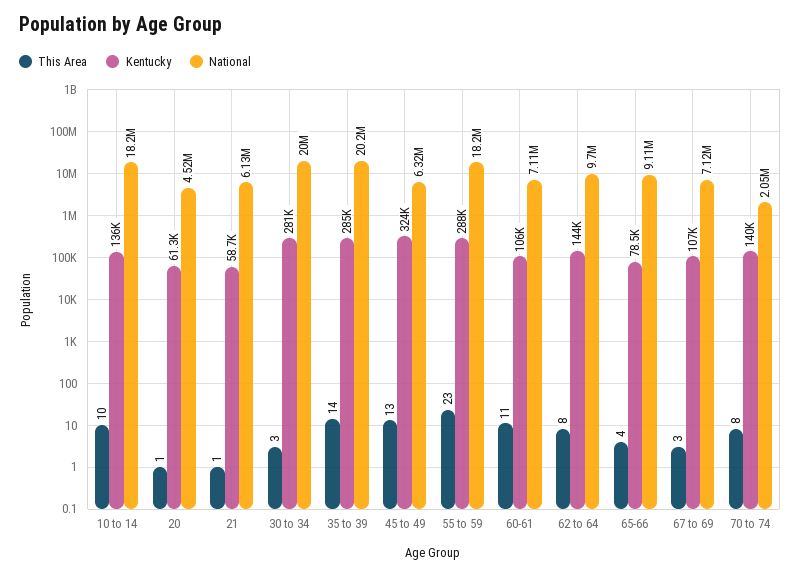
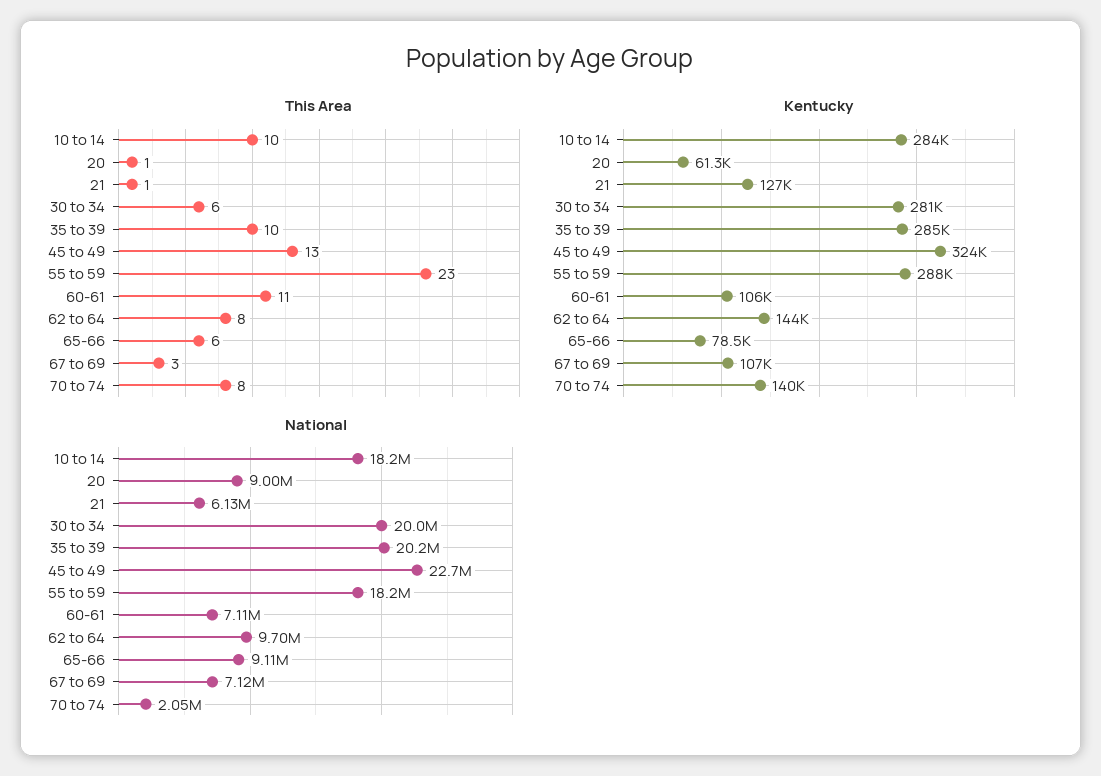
Kentucky, 10 to 14: 136000 -> 284000
National, 20: 4520000 -> 9000000
Kentucky, 21: 58700 -> 127000
This Area, 30 to 34: 3 -> 6
This Area, 35 to 39: 14 -> 10
National, 45 to 49: 6320000 -> 22700000
This Area, 65-66: 4 -> 6

